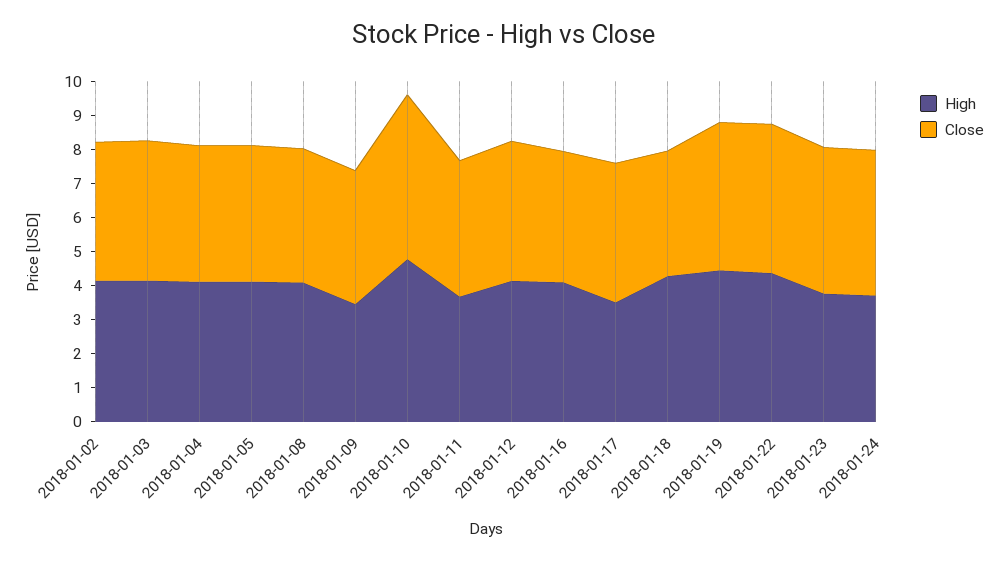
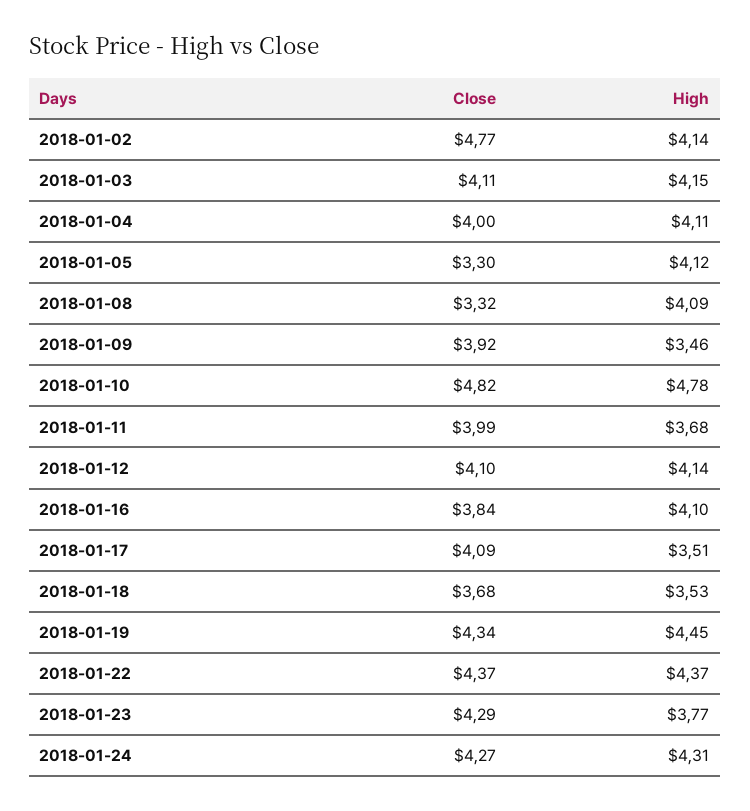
Close, 2018-01-02: 4 -> 4.77
Close, 2018-01-05: 4 -> 3.3
Close, 2018-01-08: 4 -> 3.32
High, 2018-01-18: 4.25 -> 3.53
High, 2018-01-24: 3.75 -> 4.31

